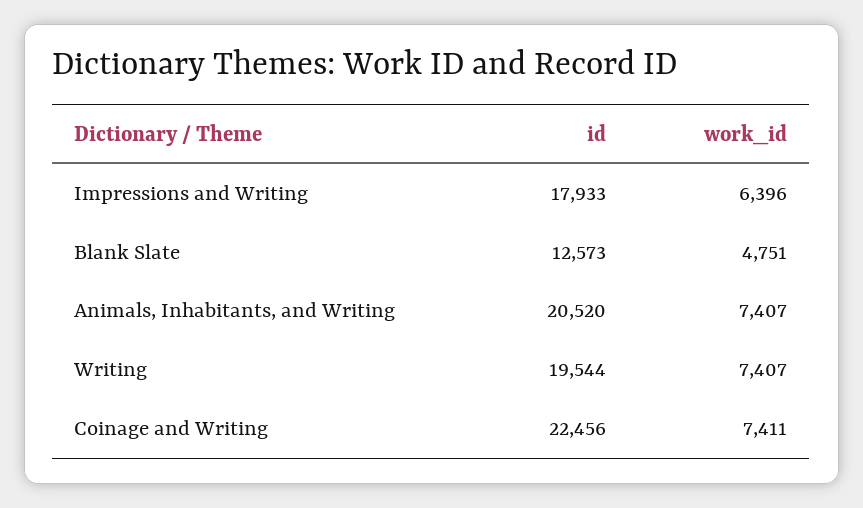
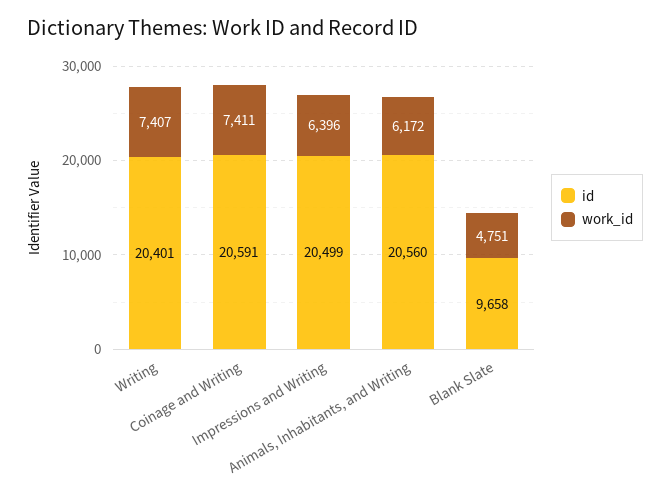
id, Impressions and Writing: 17933 -> 20499
id, Blank Slate: 12573 -> 9658
id, Animals, Inhabitants, and Writing: 20520 -> 20560
work_id, Animals, Inhabitants, and Writing: 7407 -> 6172
id, Writing: 19544 -> 20401
id, Coinage and Writing: 22456 -> 20591

